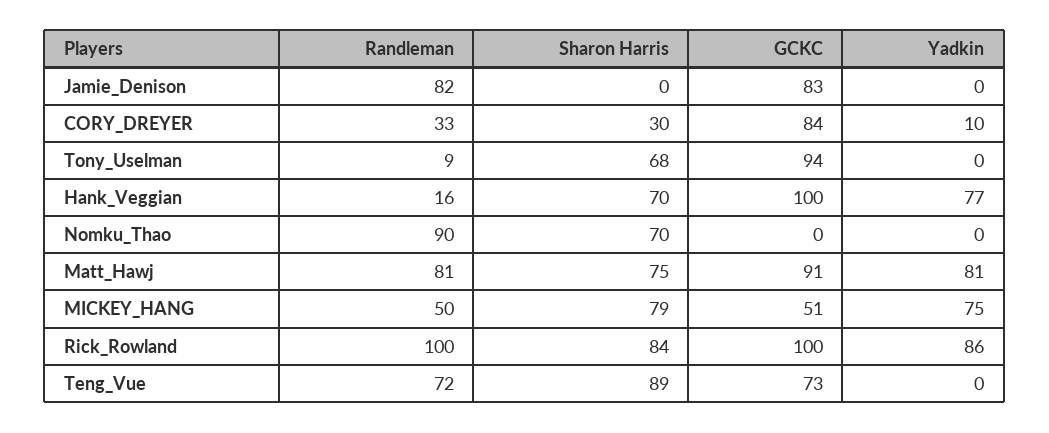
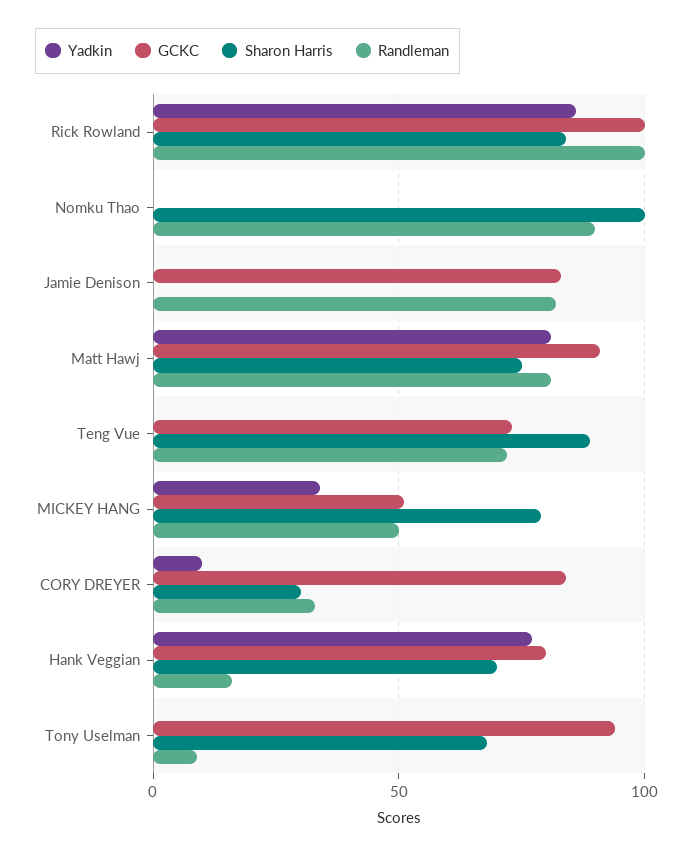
GCKC, Hank_Veggian: 100 -> 80
Sharon Harris, Nomku_Thao: 70 -> 100
Yadkin, MICKEY_HANG: 75 -> 35

